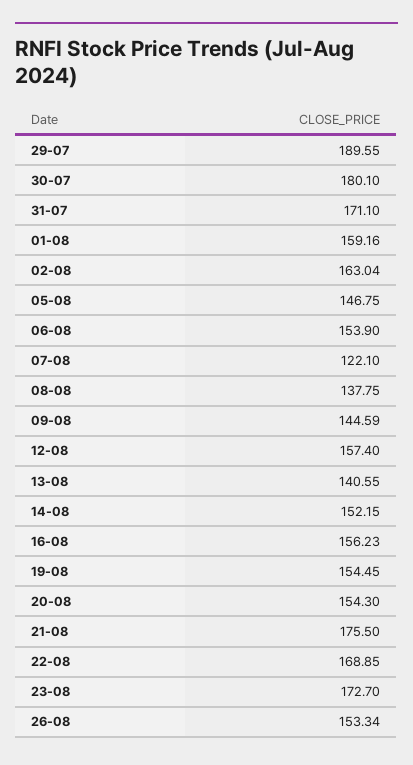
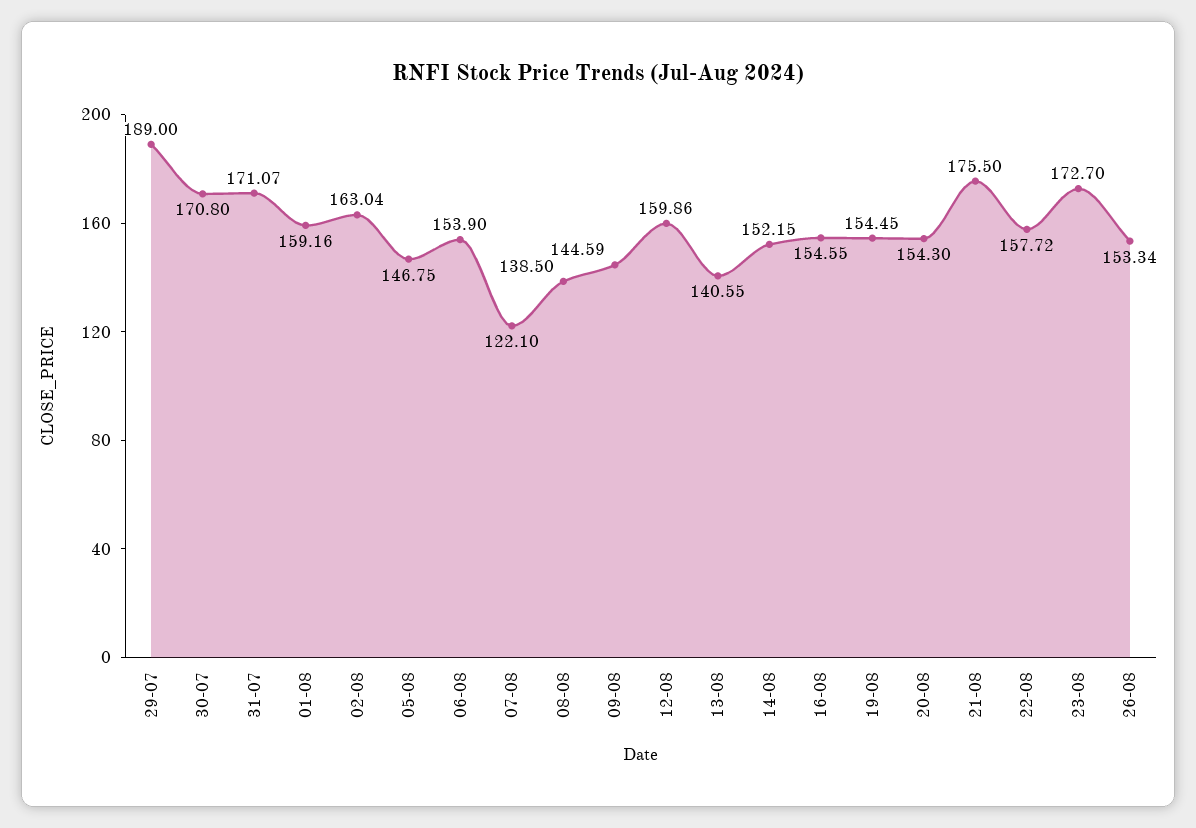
29-07: 189.55 -> 189
30-07: 180.1 -> 170.8
31-07: 171.1 -> 171.07
08-08: 137.75 -> 138.5
12-08: 157.4 -> 159.86
16-08: 156.23 -> 154.55
22-08: 168.85 -> 157.72

